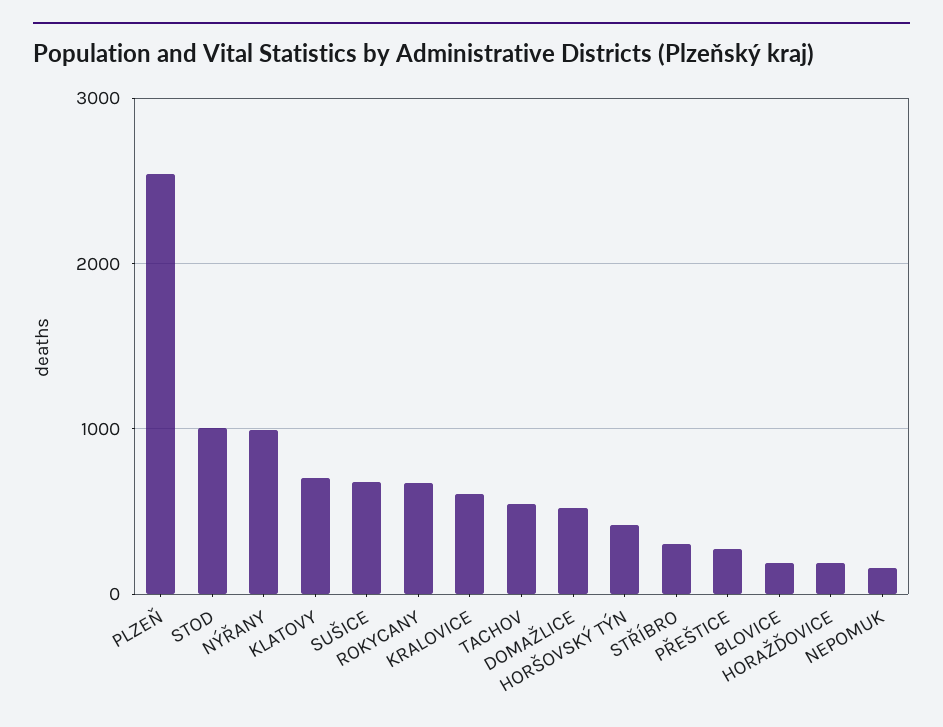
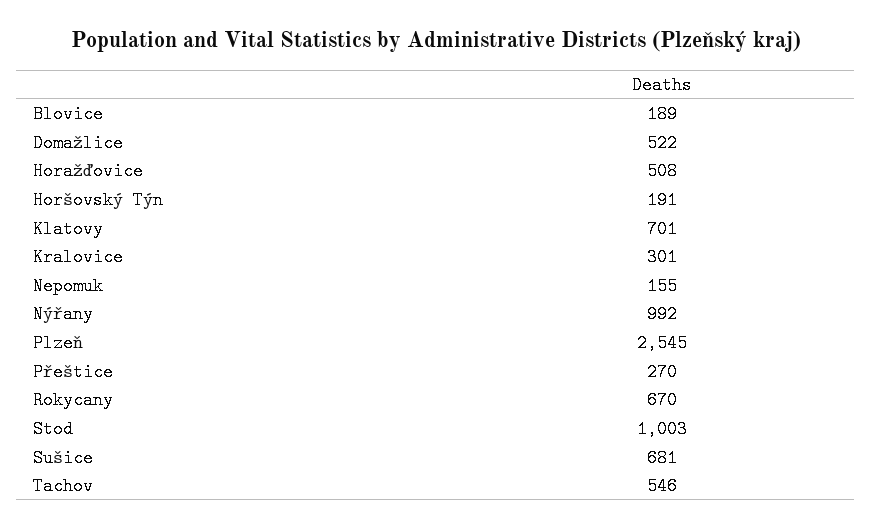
KRALOVICE: 600 -> 301
HORŠOVSKÝ TÝN: 400 -> 191
STŘÍBRO: 300 -> none
HORAŽĎOVICE: 200 -> 508

